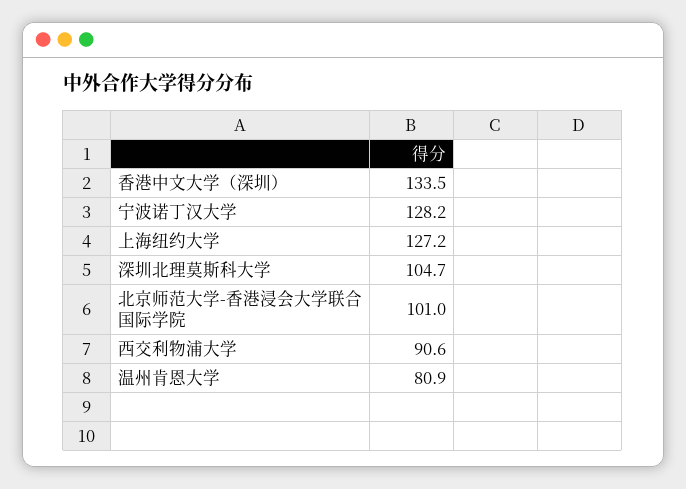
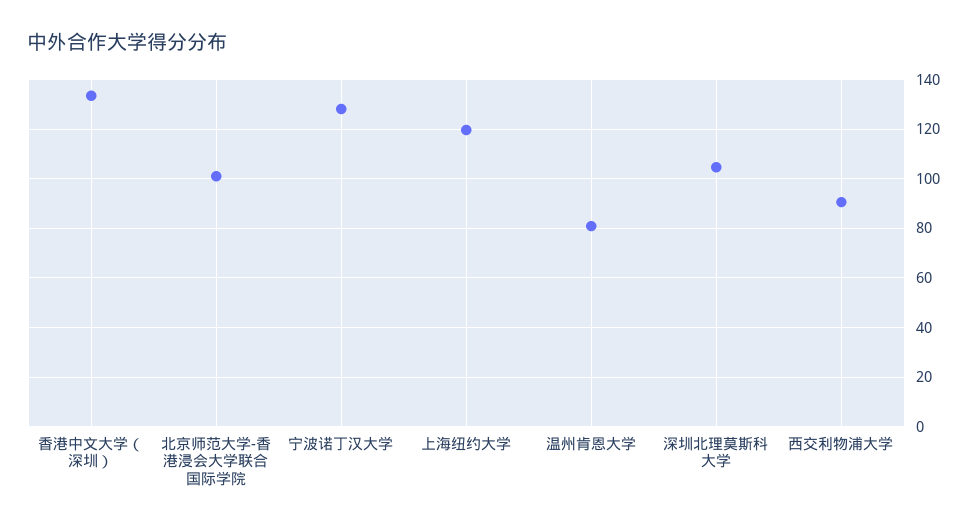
上海纽约大学: 127.2 -> 120

